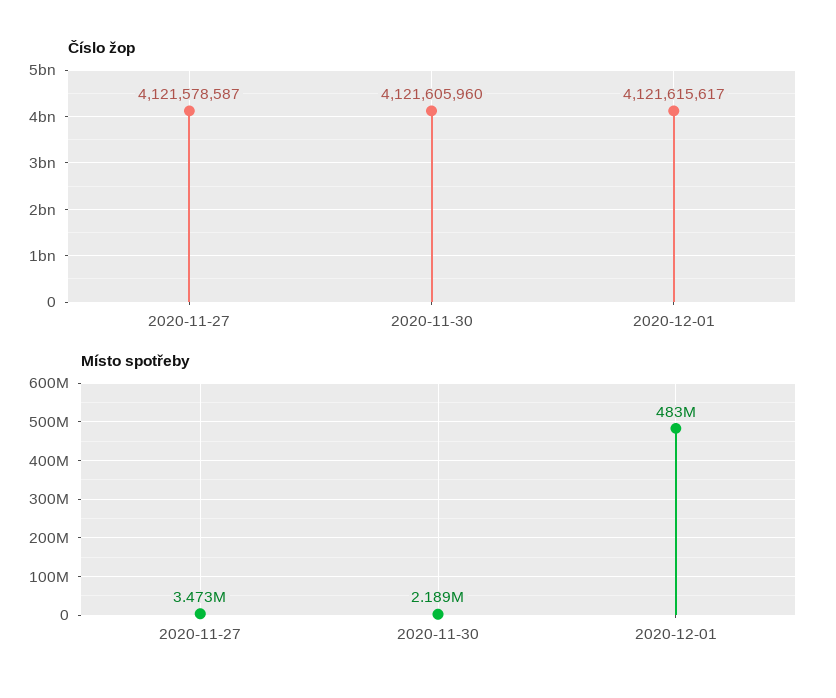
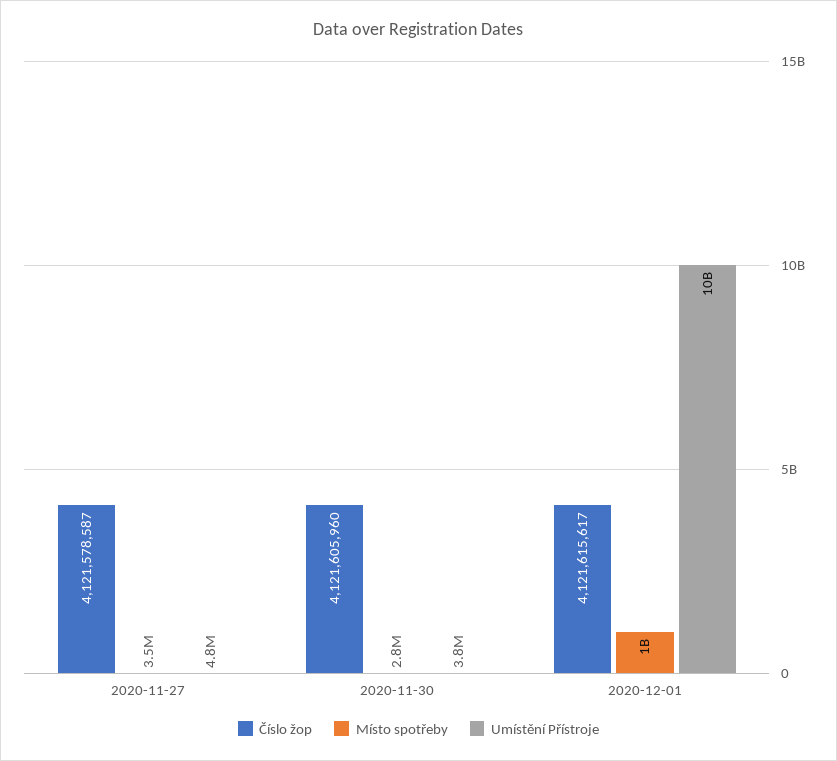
Místo spotřeby, 2020-11-30: 2189000 -> 2800000
Místo spotřeby, 2020-12-01: 483000000 -> 1000000000
Umístění Přístroje, 2020-11-27: none -> 4800000
Umístění Přístroje, 2020-11-30: none -> 3800000
Umístění Přístroje, 2020-12-01: none -> 10000000000

